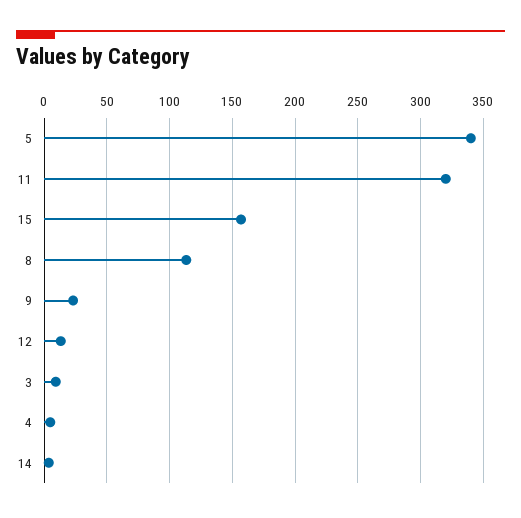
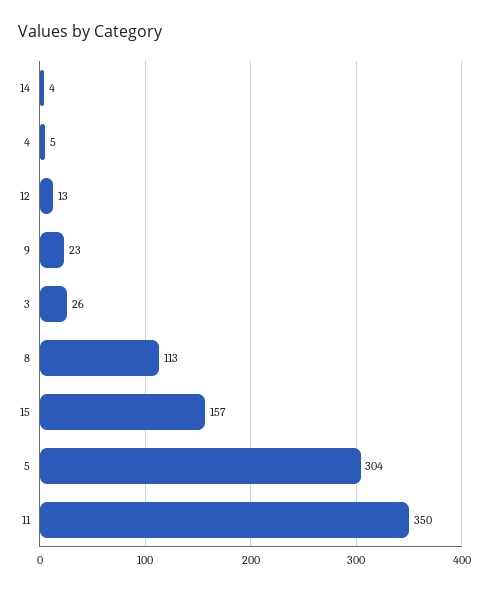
5: 340 -> 304
11: 320 -> 350
3: 10 -> 26

